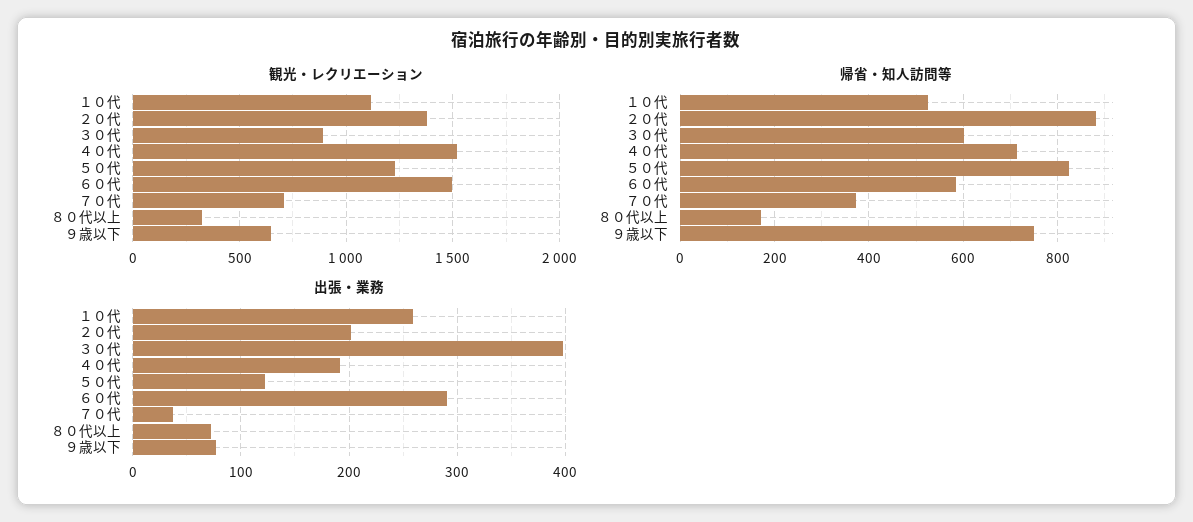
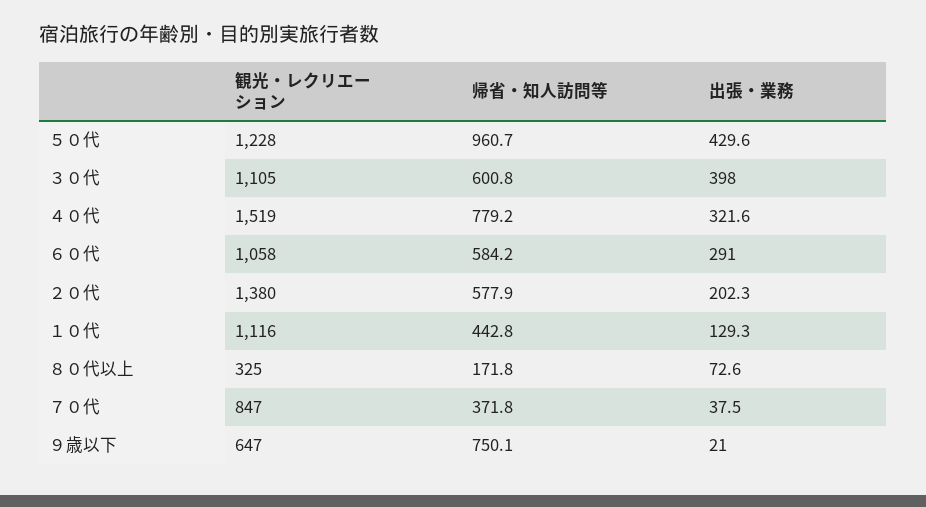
観光・レクリエーション, ３０代: 900 -> 1105
観光・レクリエーション, ６０代: 1500 -> 1058
観光・レクリエーション, ７０代: 700 -> 847
帰省・知人訪問等, １０代: 520 -> 442.8
帰省・知人訪問等, ２０代: 880 -> 577.9
帰省・知人訪問等, ４０代: 720 -> 779.2
帰省・知人訪問等, ５０代: 820 -> 960.7
出張・業務, １０代: 260 -> 129.3
出張・業務, ４０代: 190 -> 321.6
出張・業務, ５０代: 120 -> 429.6
出張・業務, ９歳以下: 80 -> 21

